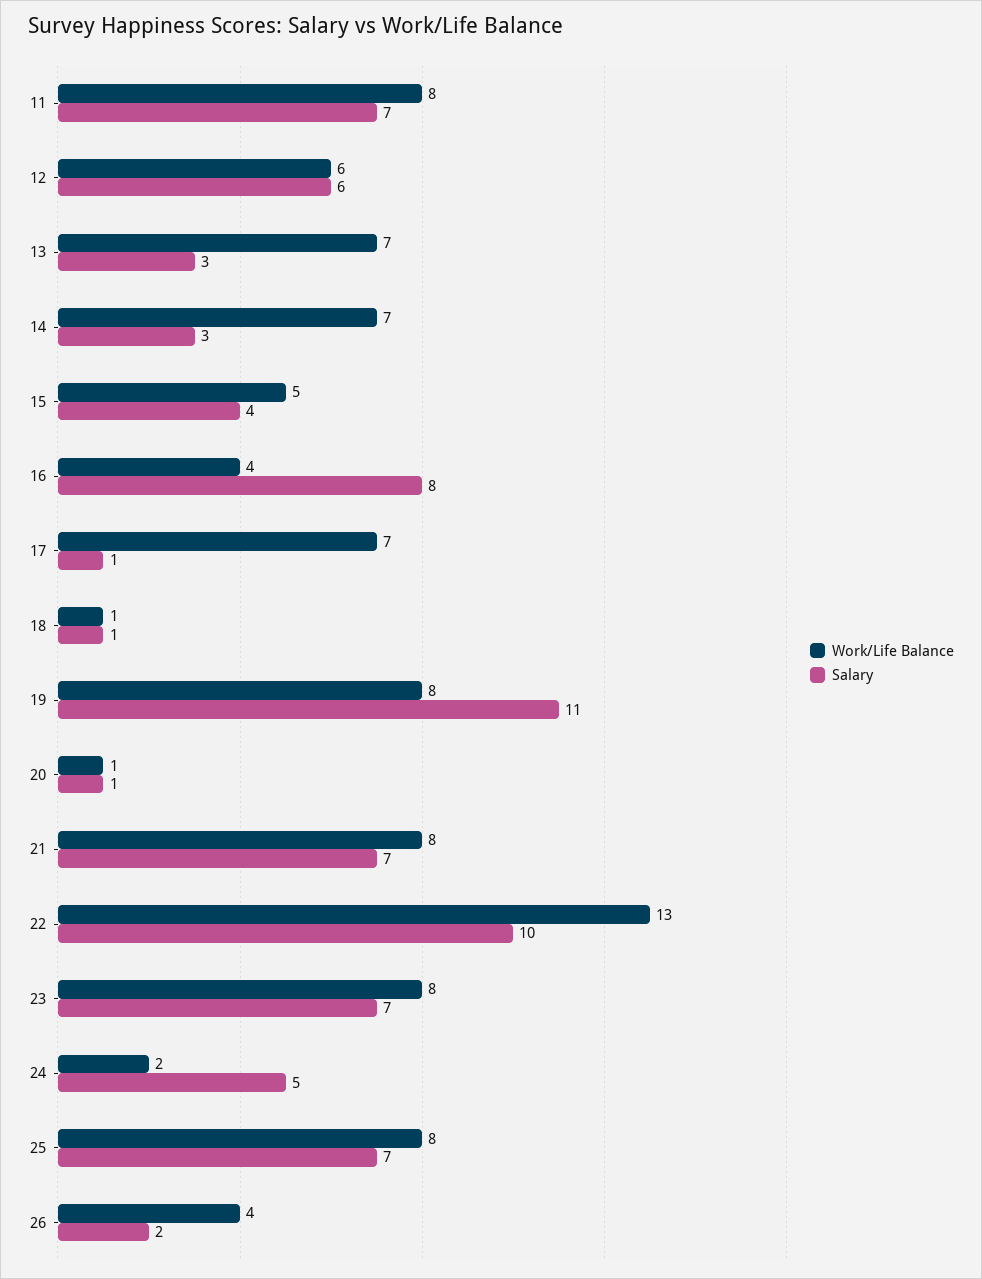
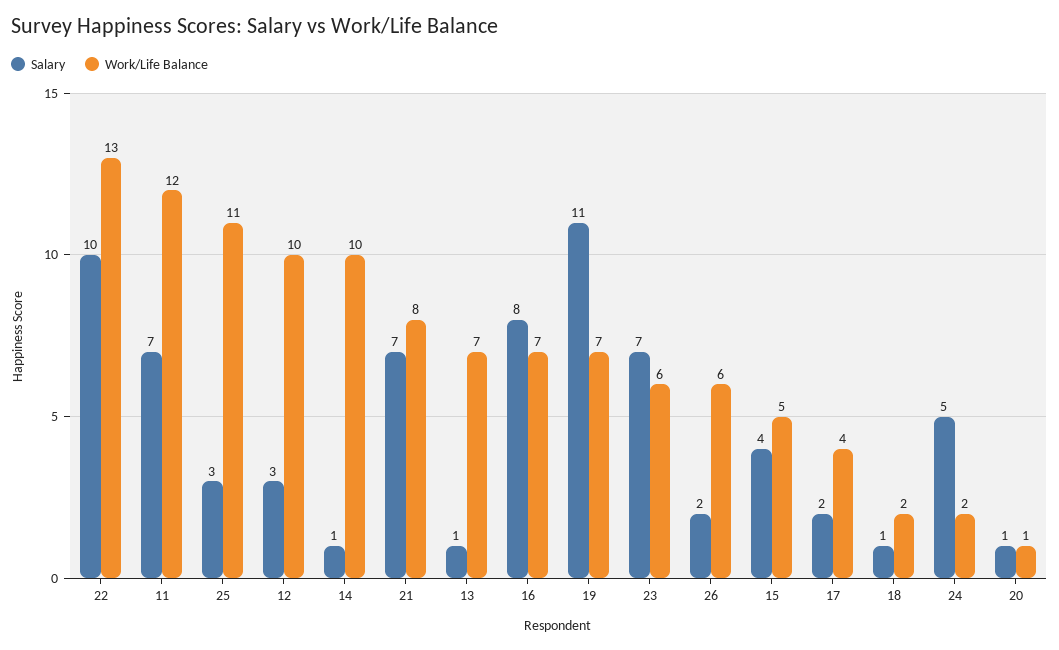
Work/Life Balance, 11: 8 -> 12
Work/Life Balance, 12: 6 -> 10
Salary, 12: 6 -> 3
Salary, 13: 3 -> 1
Work/Life Balance, 14: 7 -> 10
Salary, 14: 3 -> 1
Work/Life Balance, 16: 4 -> 7
Work/Life Balance, 17: 7 -> 4
Salary, 17: 1 -> 2
Work/Life Balance, 18: 1 -> 2
Work/Life Balance, 19: 8 -> 7
Work/Life Balance, 23: 8 -> 6
Work/Life Balance, 25: 8 -> 11
Salary, 25: 7 -> 3
Work/Life Balance, 26: 4 -> 6

